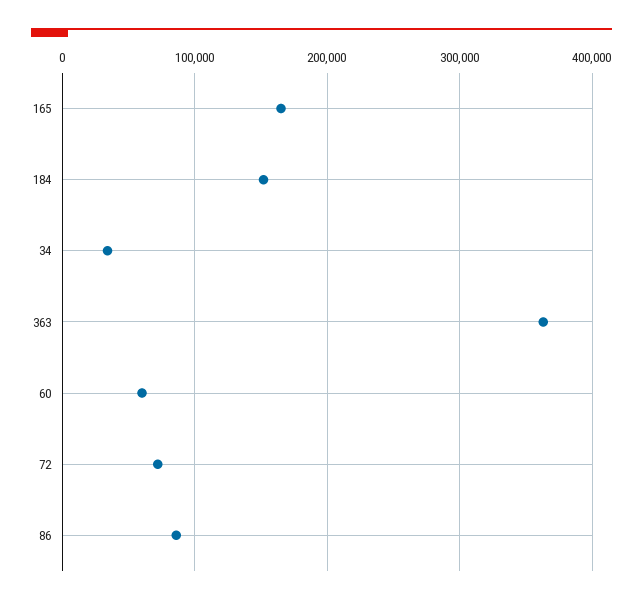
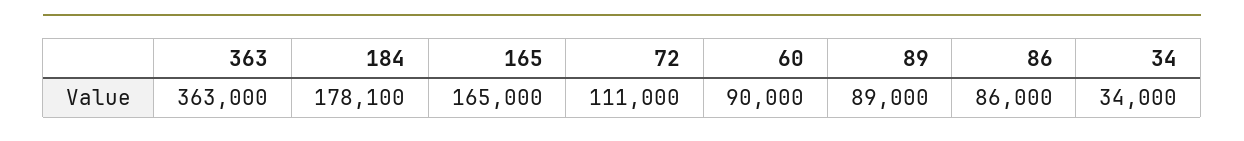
184: 150000 -> 178100
60: 60000 -> 90000
72: 70000 -> 111000
89: none -> 89000

